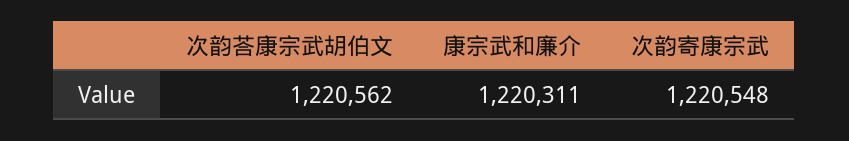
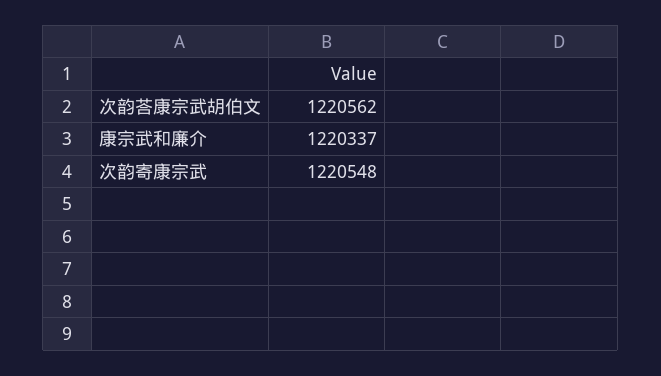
康宗武和廉介: 1220311 -> 1220337

